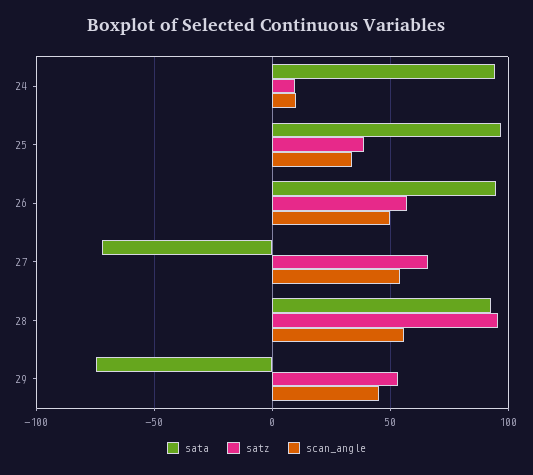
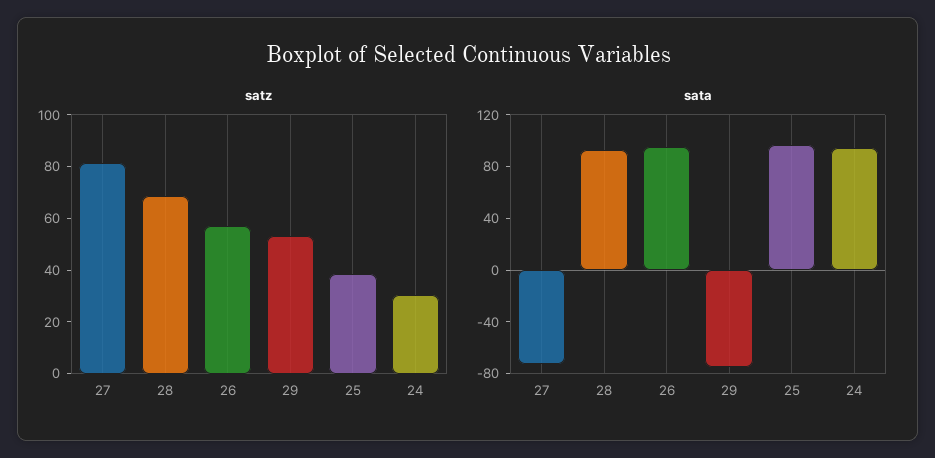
satz, 24: 10 -> 30
scan_angle, 24: 10 -> none
scan_angle, 25: 35 -> none
scan_angle, 26: 50 -> none
satz, 27: 65 -> 80
scan_angle, 27: 55 -> none
satz, 28: 95 -> 70
scan_angle, 28: 55 -> none
scan_angle, 29: 45 -> none

